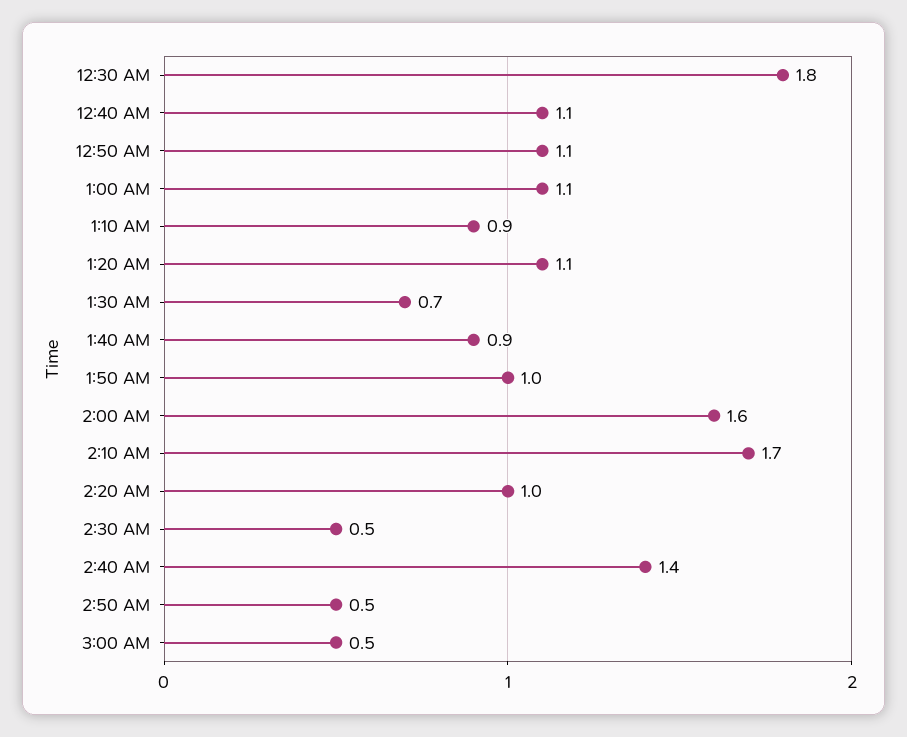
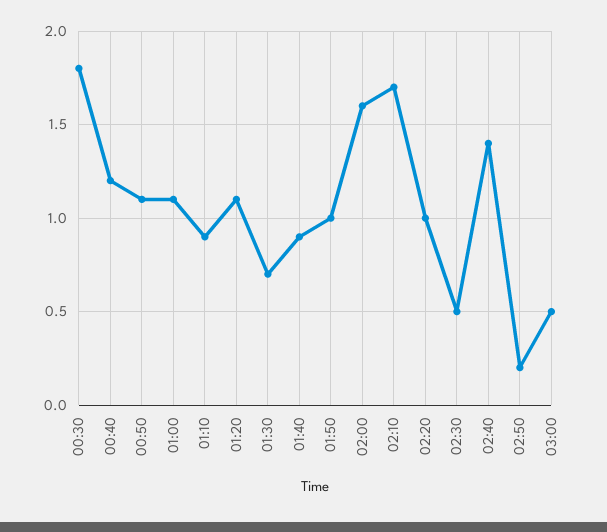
12:40 AM: 1.1 -> 1.2
2:50 AM: 0.5 -> 0.2

